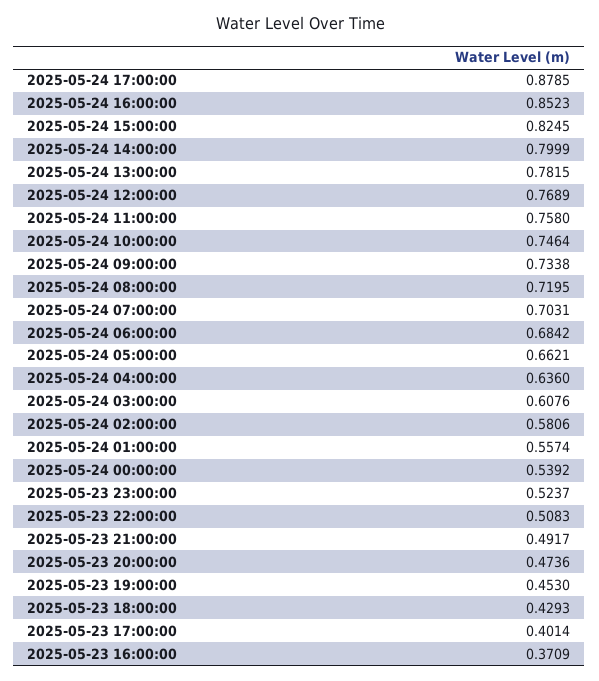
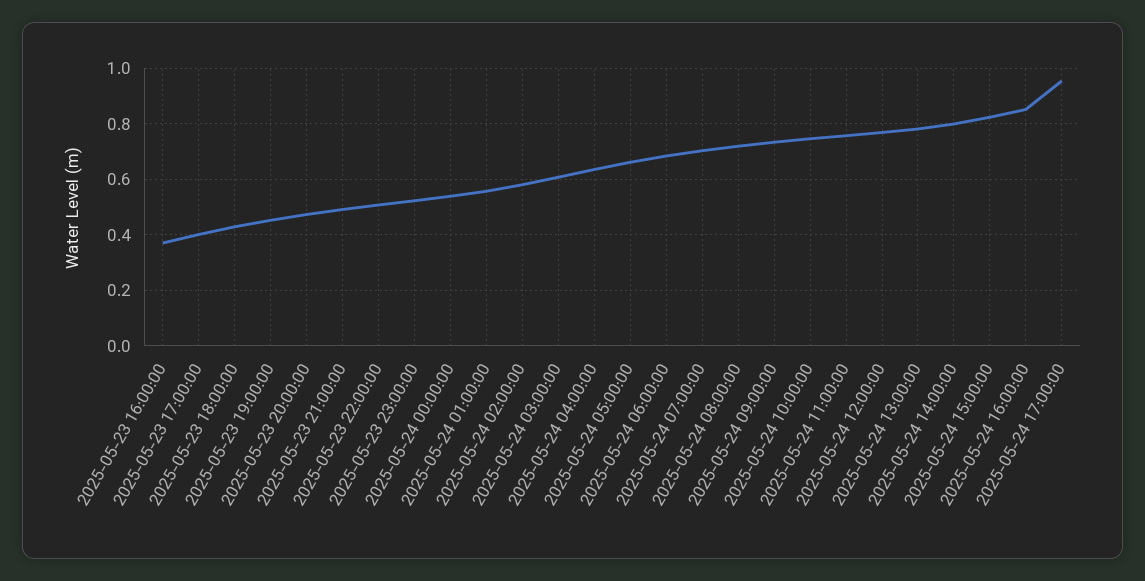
2025-05-24 17:00:00: 0.8785 -> 0.95

